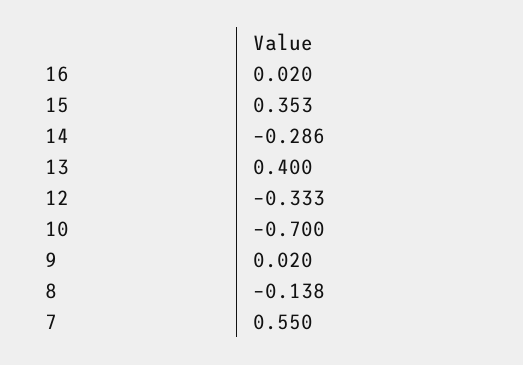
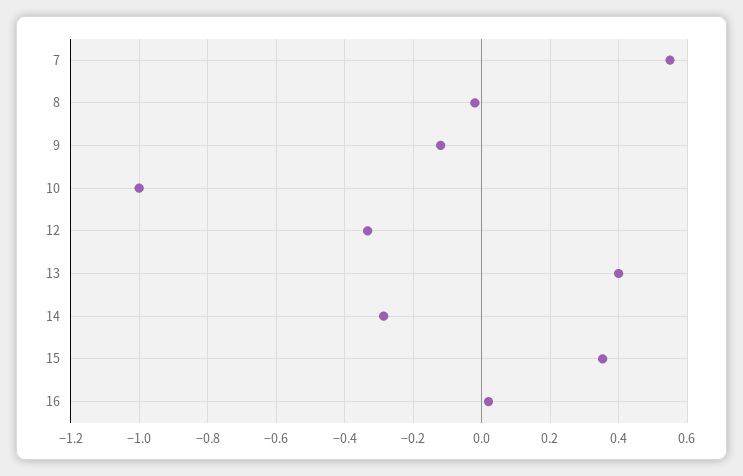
10: -0.7 -> -1
9: 0.02 -> -0.12
8: -0.138 -> -0.02

